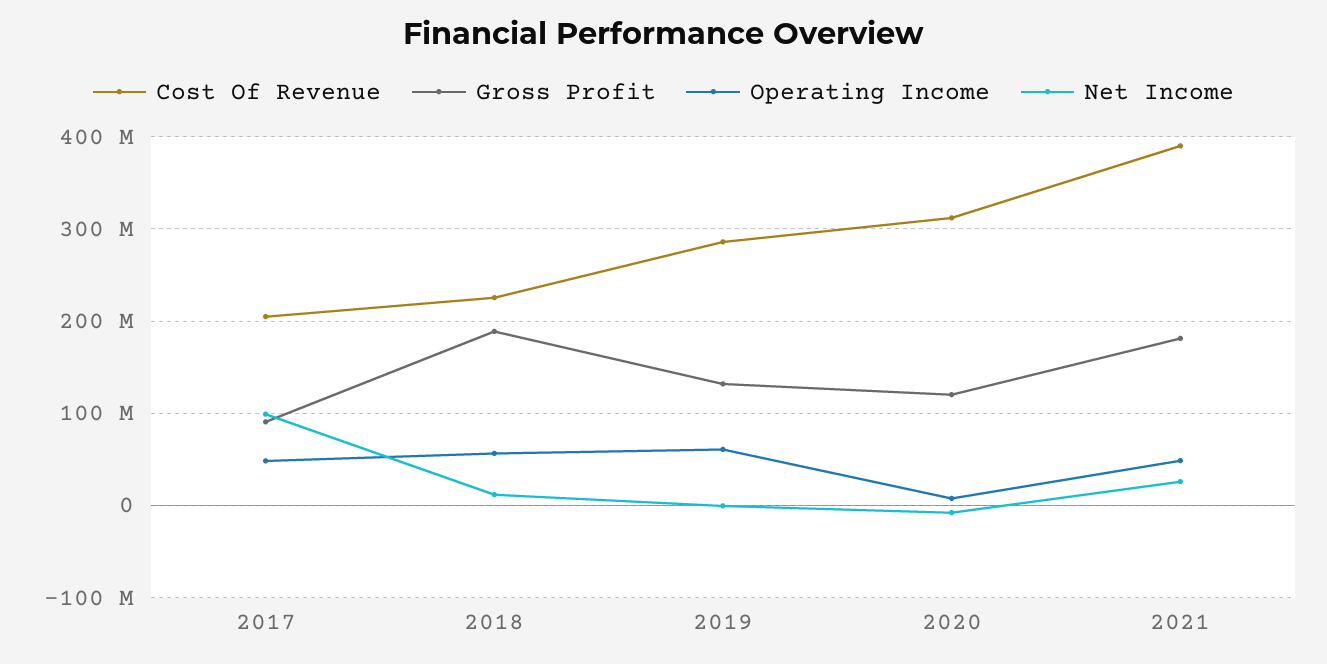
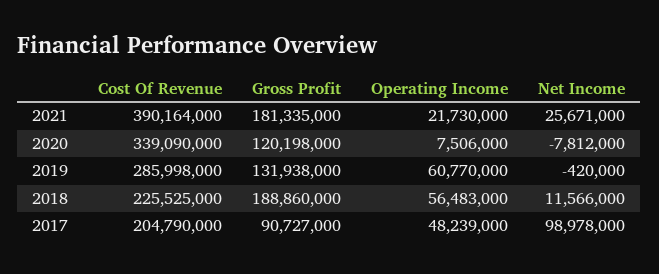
Cost Of Revenue, 2020: 310000000 -> 339090000
Operating Income, 2021: 50000000 -> 21730000

